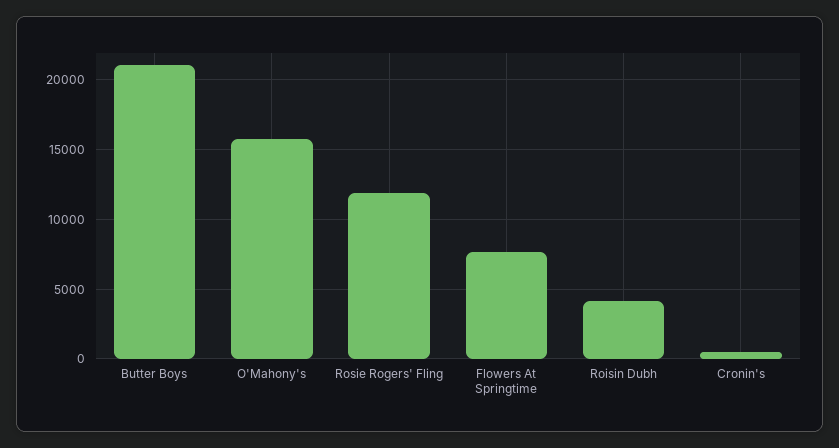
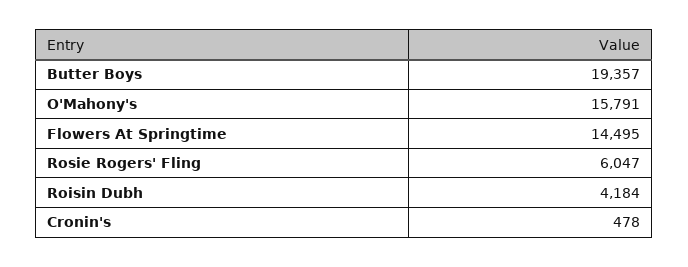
Butter Boys: 21000 -> 19357
Rosie Rogers' Fling: 12000 -> 6047
Flowers At Springtime: 7500 -> 14495

